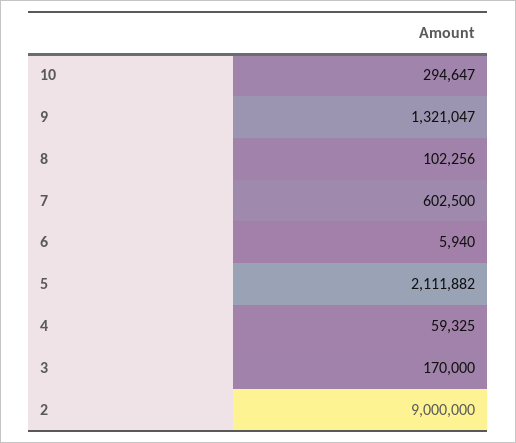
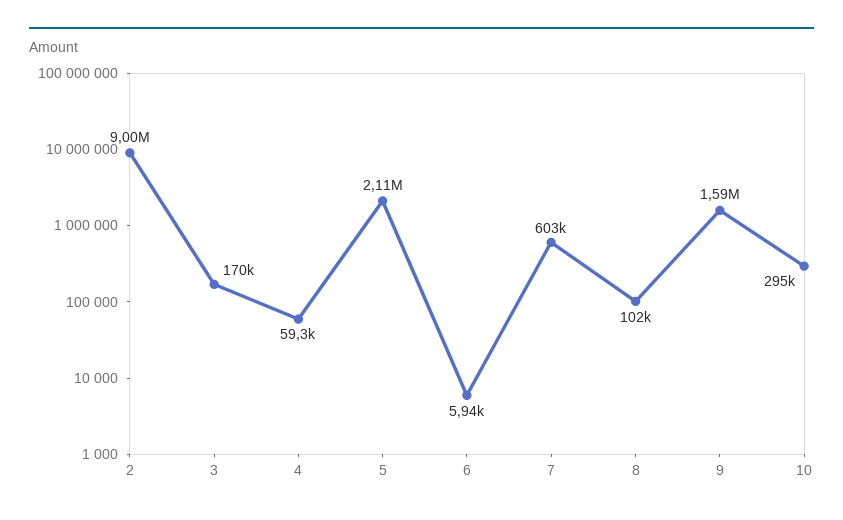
9: 1321047 -> 1590000

